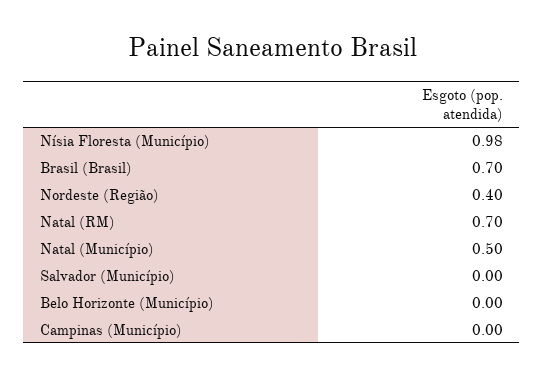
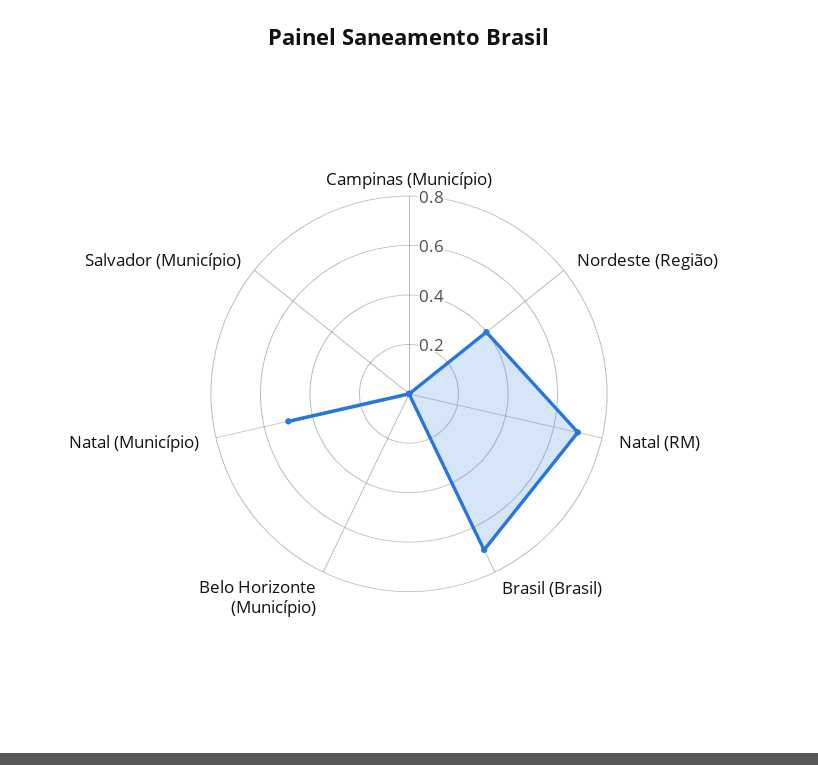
Nísia Floresta (Município): 0.98 -> none

